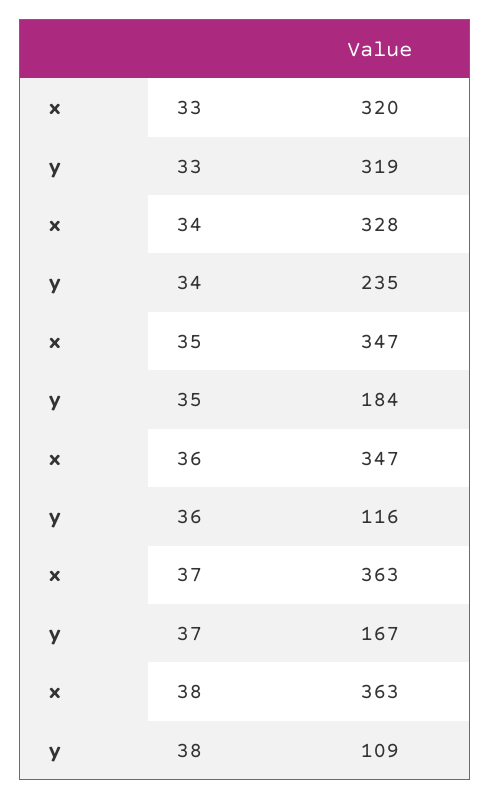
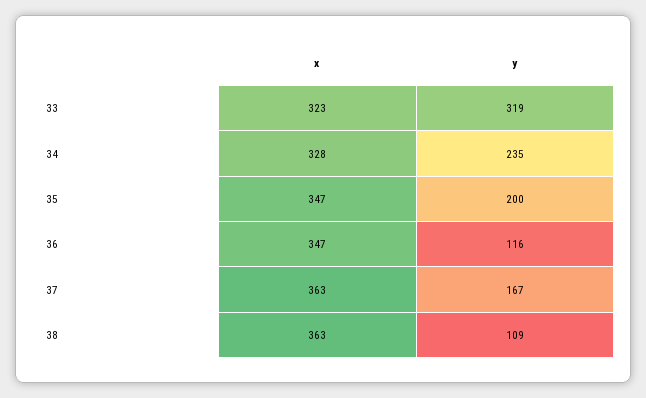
x, 33: 320 -> 323
y, 35: 184 -> 200

